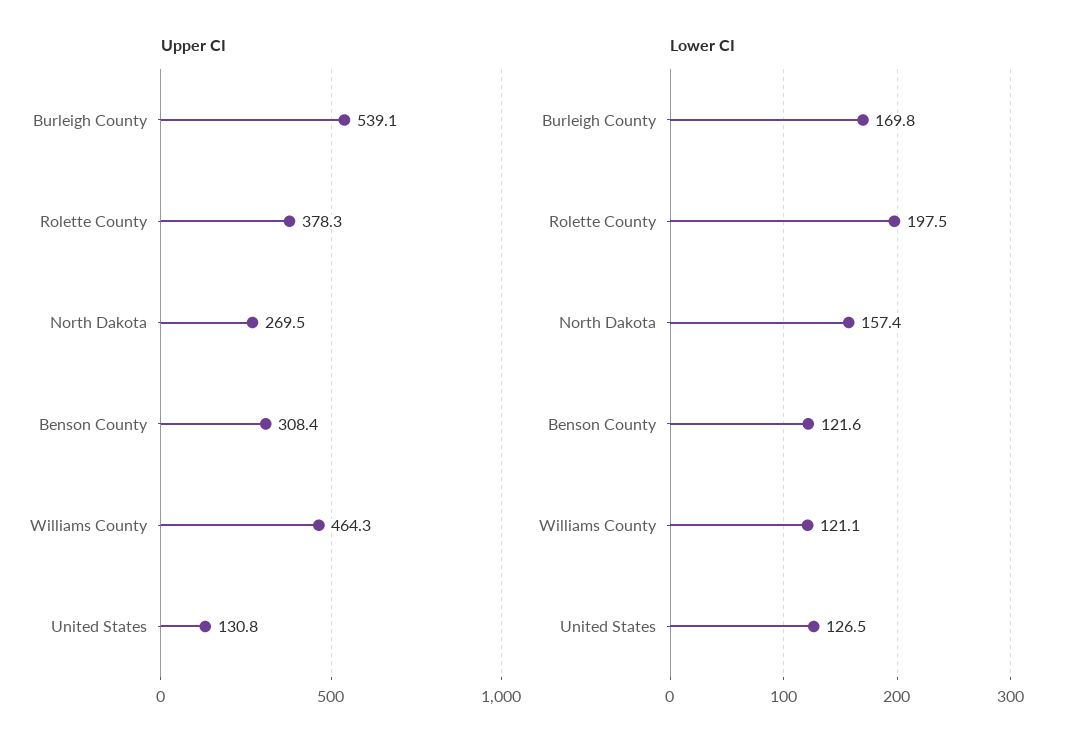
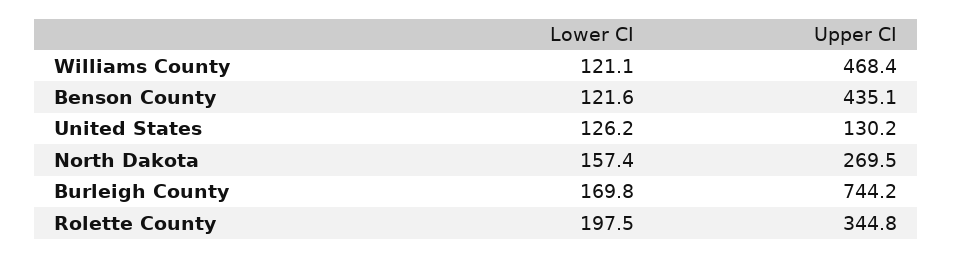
Upper CI, Burleigh County: 539.1 -> 744.2
Upper CI, Rolette County: 378.3 -> 344.8
Upper CI, Benson County: 308.4 -> 435.1
Upper CI, Williams County: 464.3 -> 468.4
Upper CI, United States: 130.8 -> 130.2
Lower CI, United States: 126.5 -> 126.2

